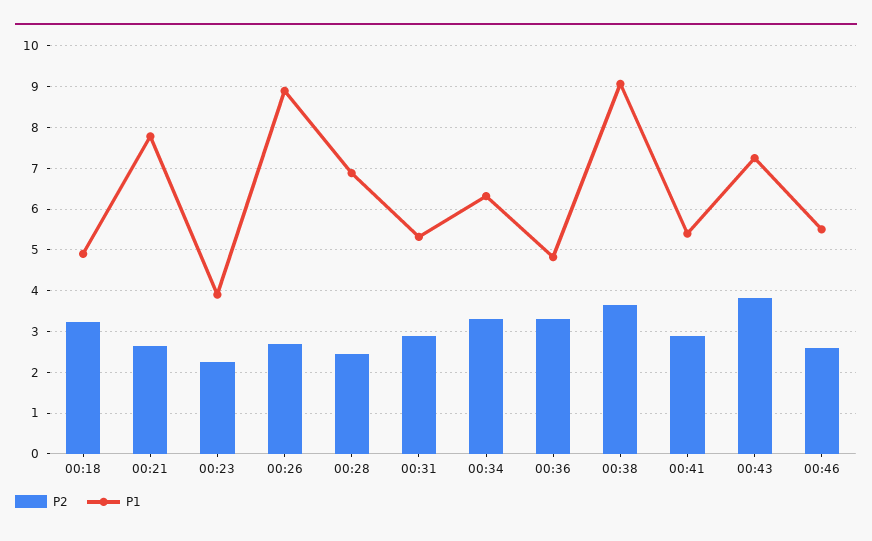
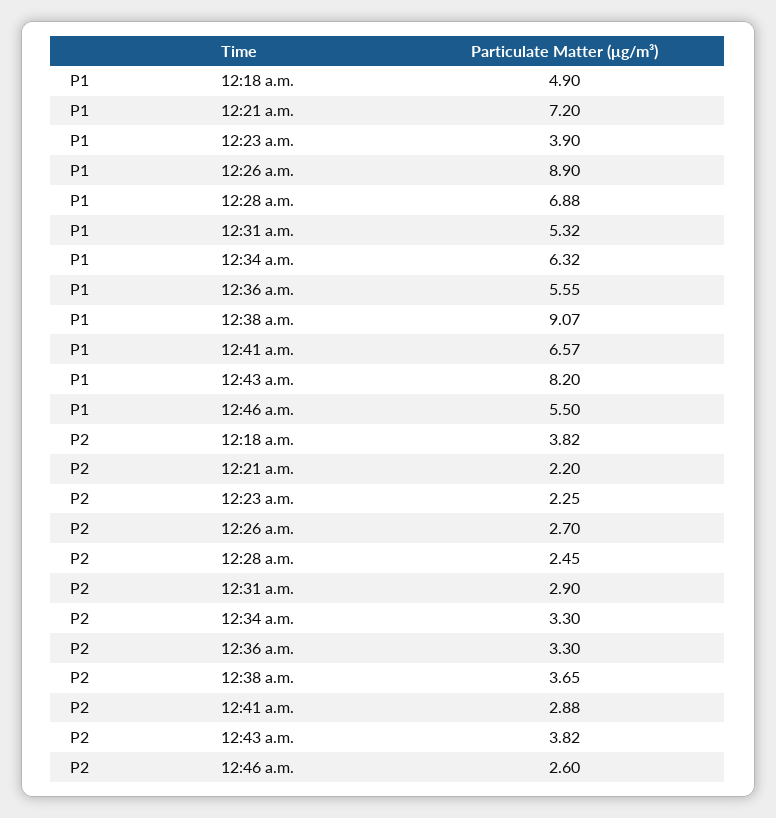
P2, 00:18: 3.2 -> 3.82
P2, 00:21: 2.6 -> 2.2
P1, 00:21: 7.8 -> 7.2
P1, 00:36: 4.8 -> 5.55
P1, 00:41: 5.4 -> 6.57
P1, 00:43: 7.2 -> 8.2

